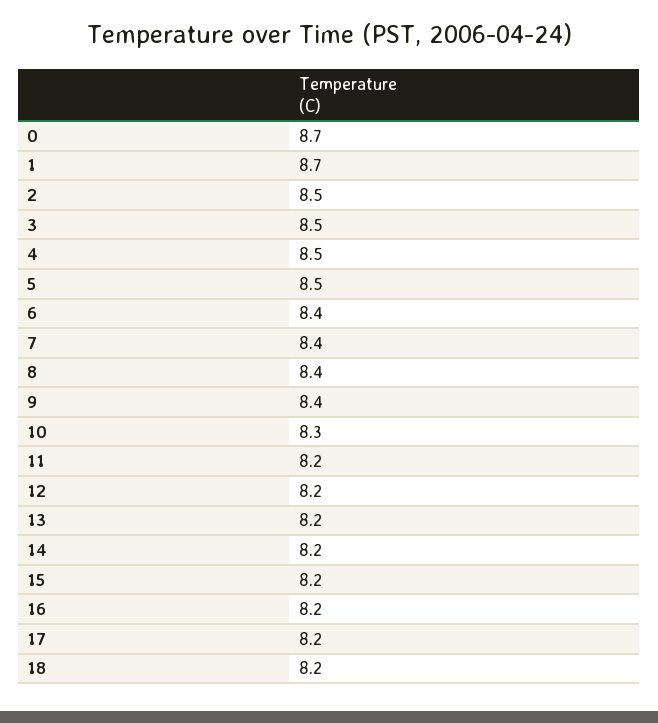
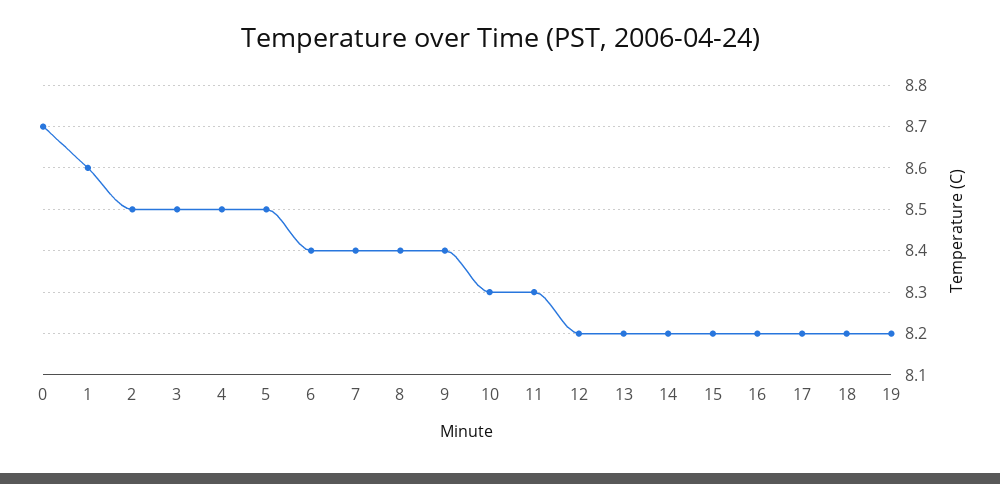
1: 8.7 -> 8.6
11: 8.2 -> 8.3
19: none -> 8.2

